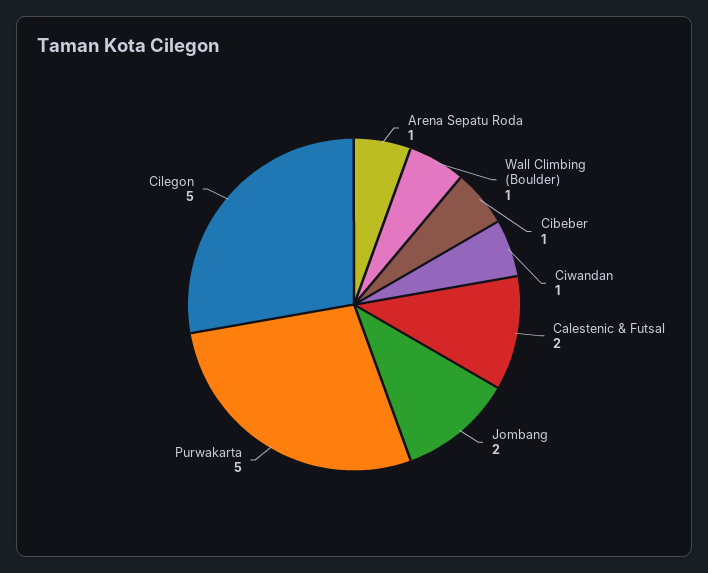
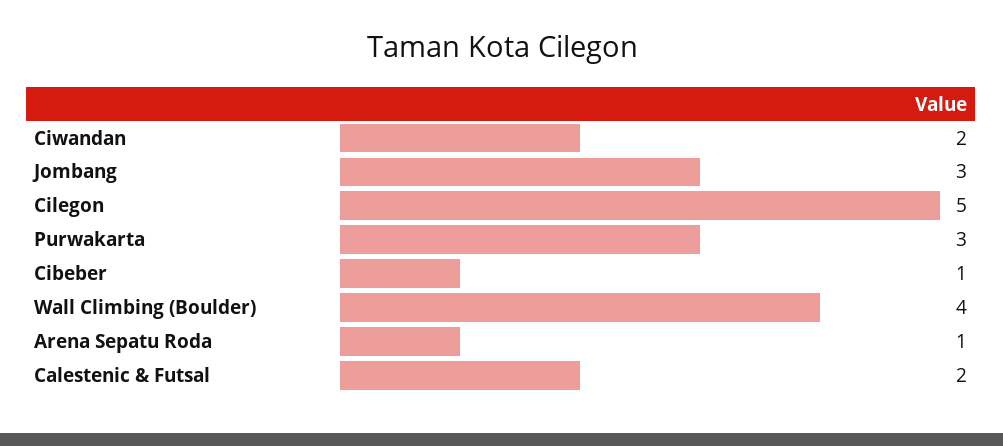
Wall Climbing (Boulder): 1 -> 4
Ciwandan: 1 -> 2
Jombang: 2 -> 3
Purwakarta: 5 -> 3

